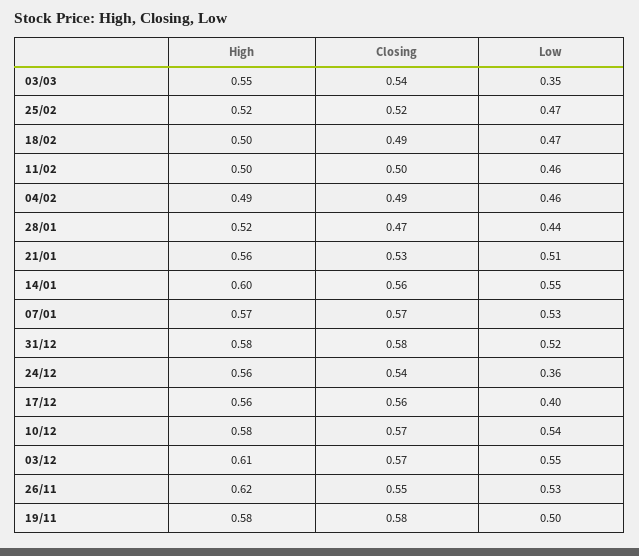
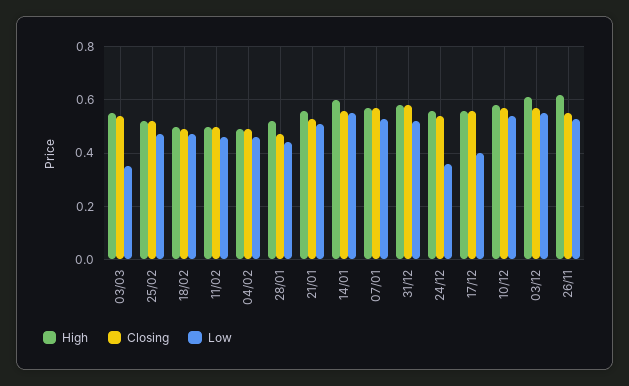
High, 19/11: 0.58 -> none
Closing, 19/11: 0.58 -> none
Low, 19/11: 0.5 -> none

